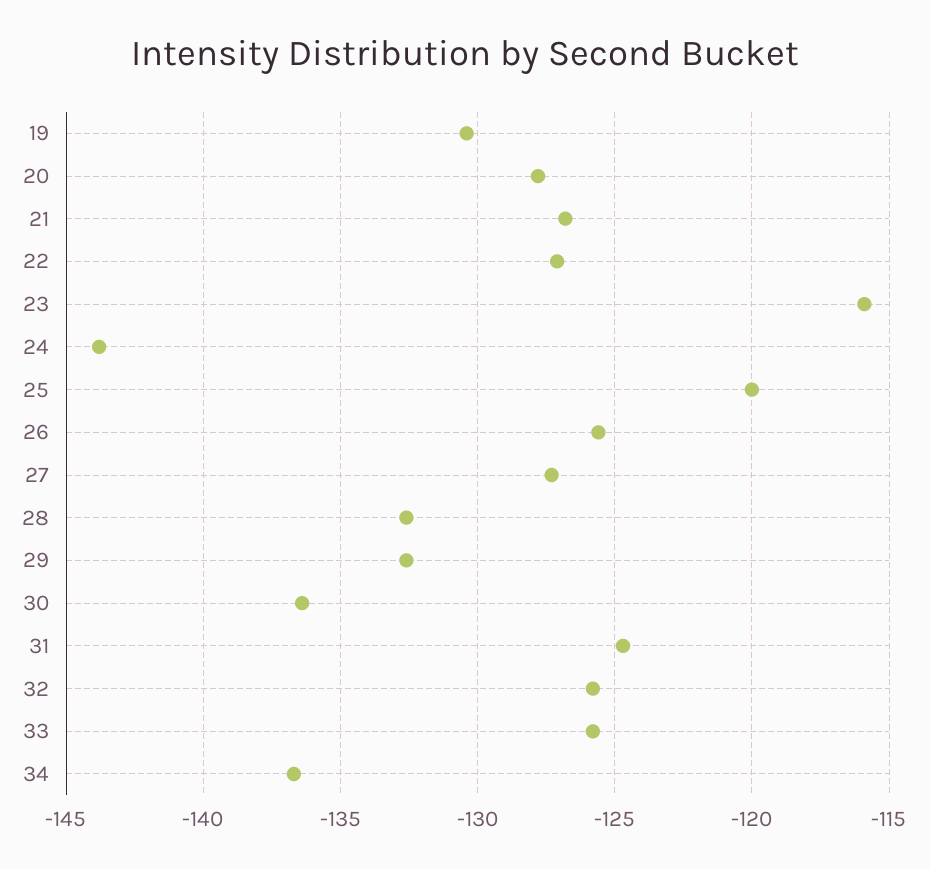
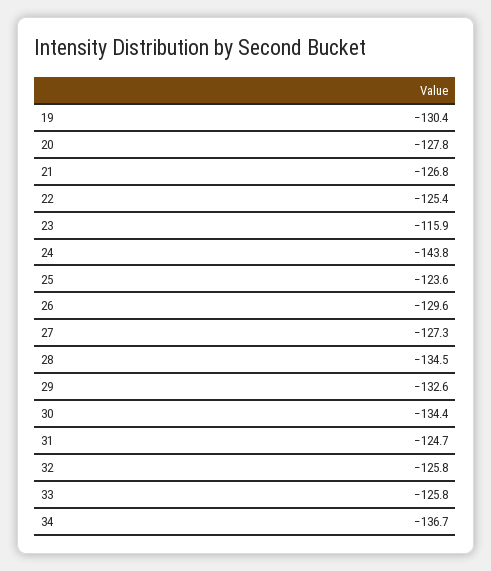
22: -127 -> -125.4
25: -120 -> -123.6
26: -125.5 -> -129.6
28: -132.5 -> -134.5
30: -136.5 -> -134.4

